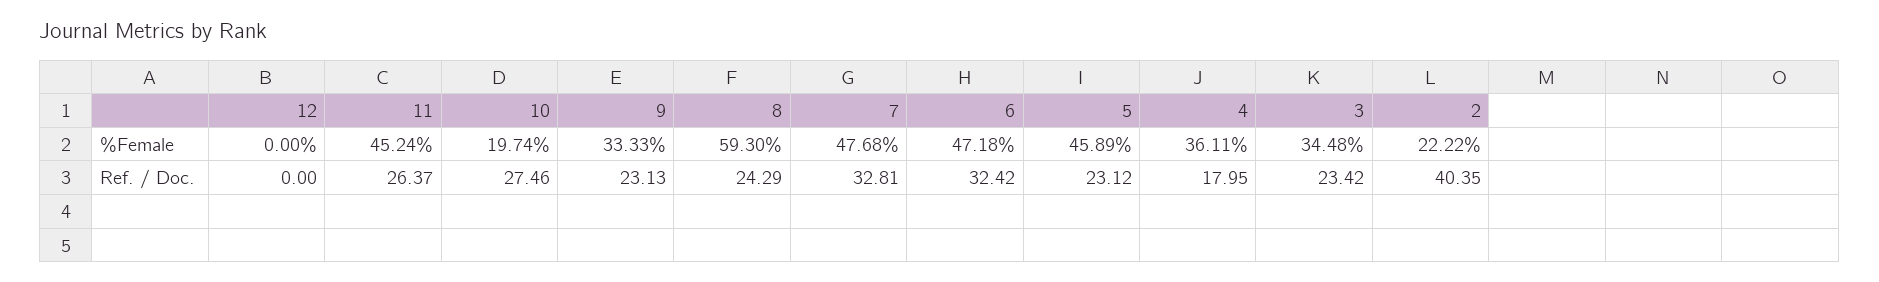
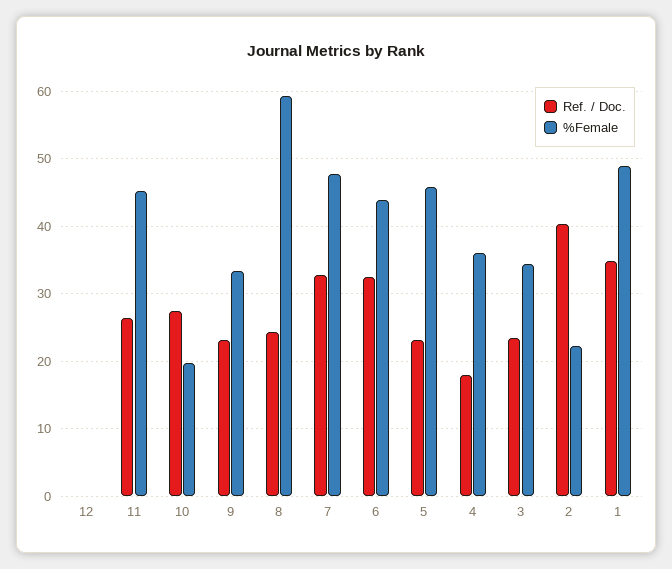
%Female, 6: 47.18 -> 44
Ref. / Doc., 1: none -> 35
%Female, 1: none -> 49

